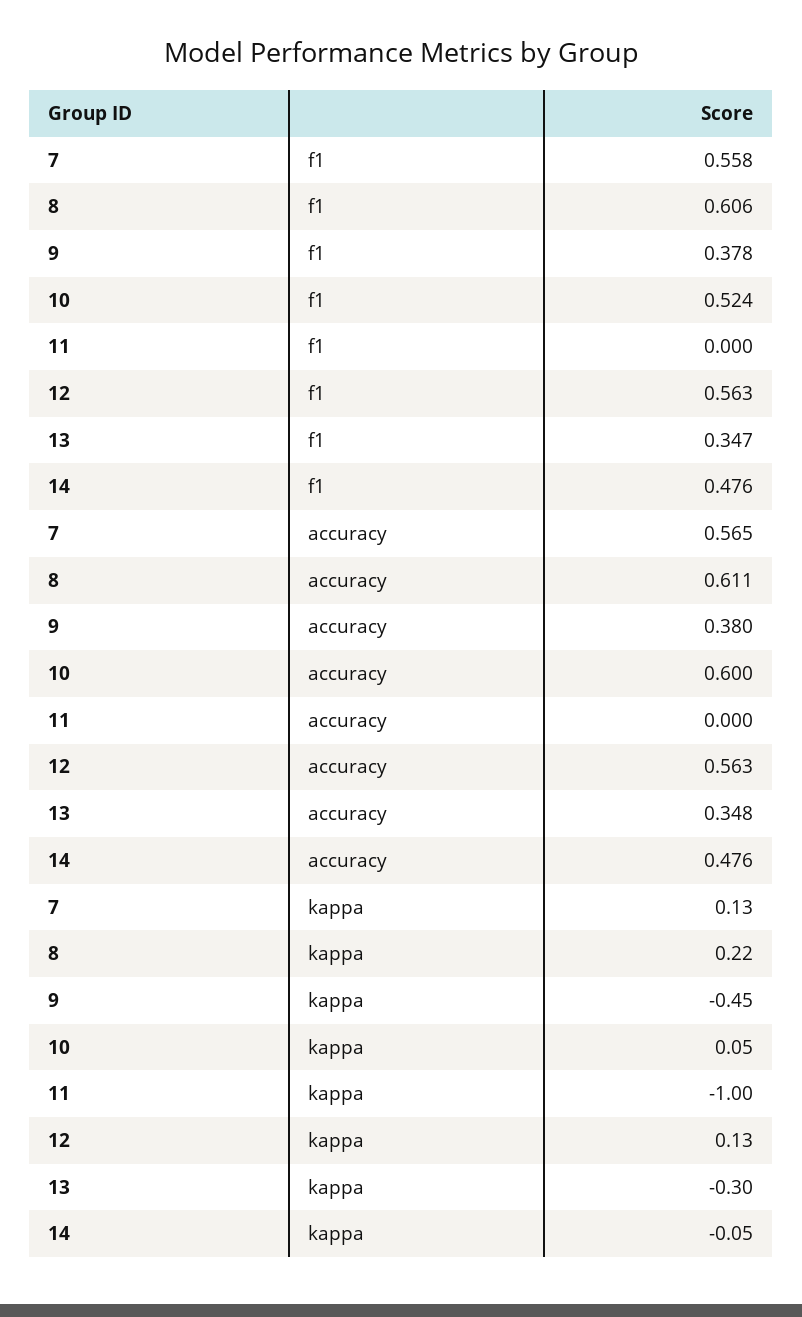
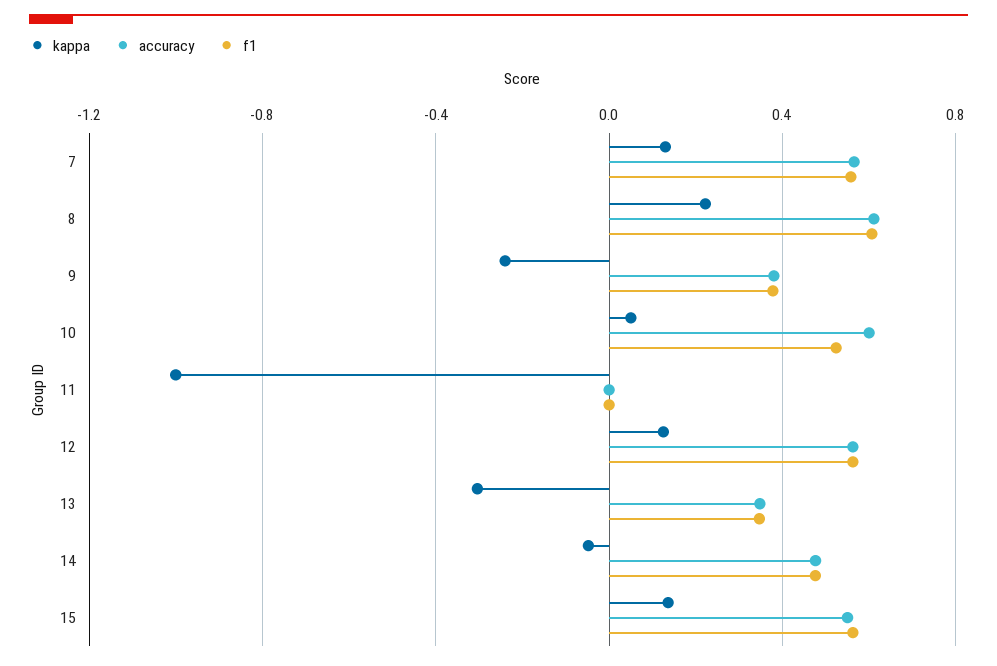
kappa, 9: -0.45 -> -0.25
kappa, 15: none -> 0.15
accuracy, 15: none -> 0.55
f1, 15: none -> 0.55

